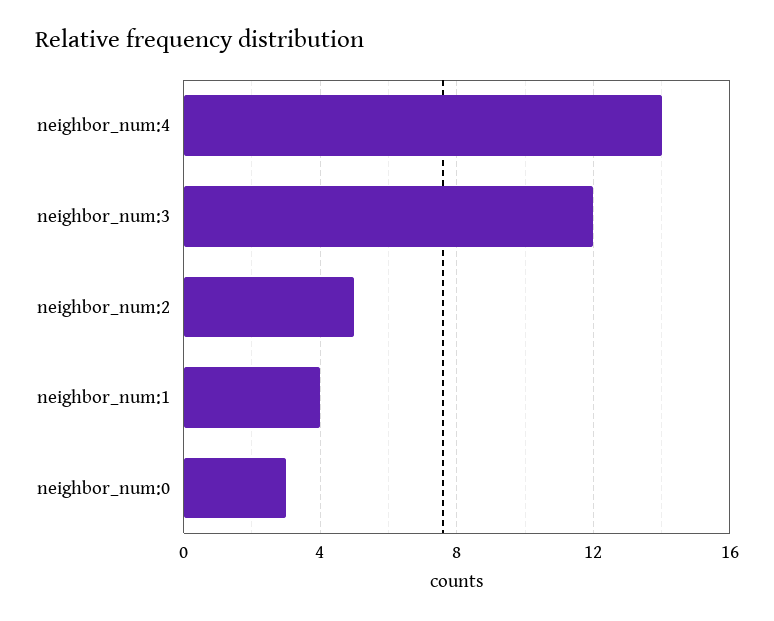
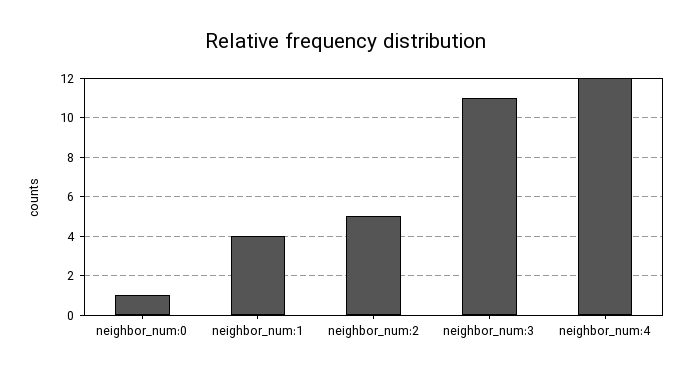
neighbor_num:4: 14 -> 12
neighbor_num:3: 12 -> 11
neighbor_num:0: 3 -> 1

